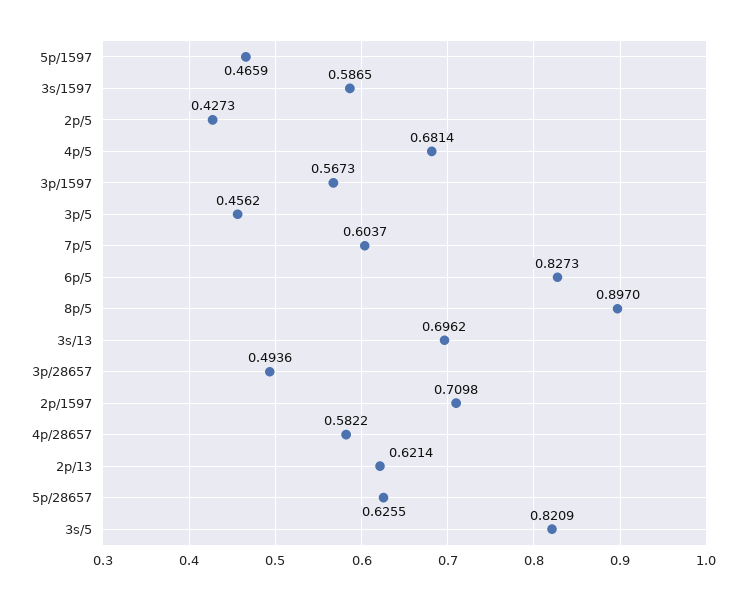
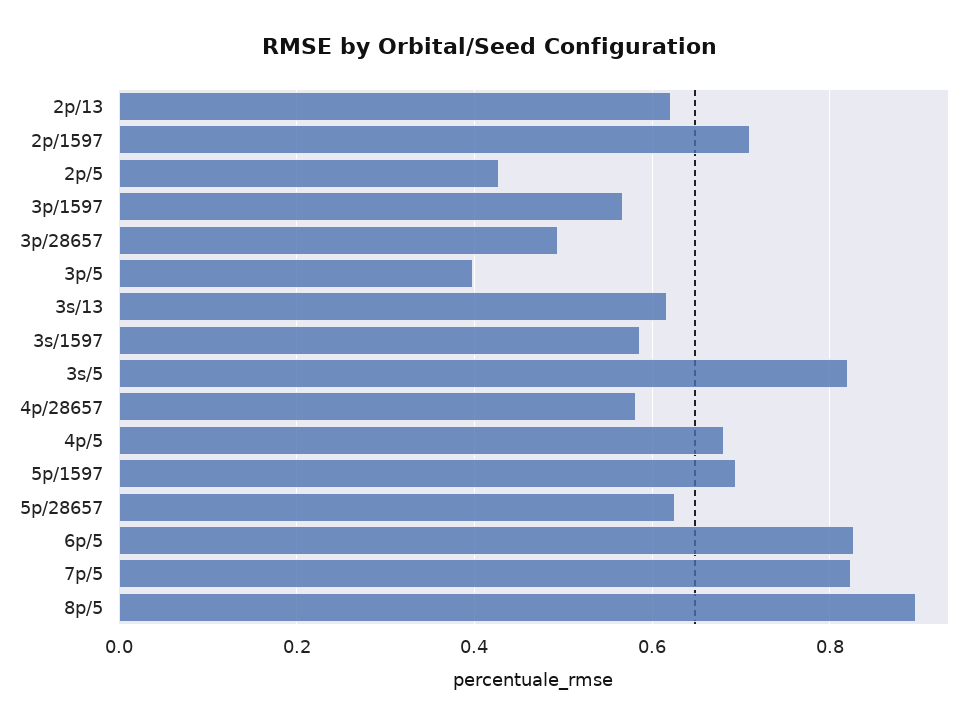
5p/1597: 0.4659 -> 0.7
3p/5: 0.4562 -> 0.4
7p/5: 0.6037 -> 0.82
3s/13: 0.6962 -> 0.62

